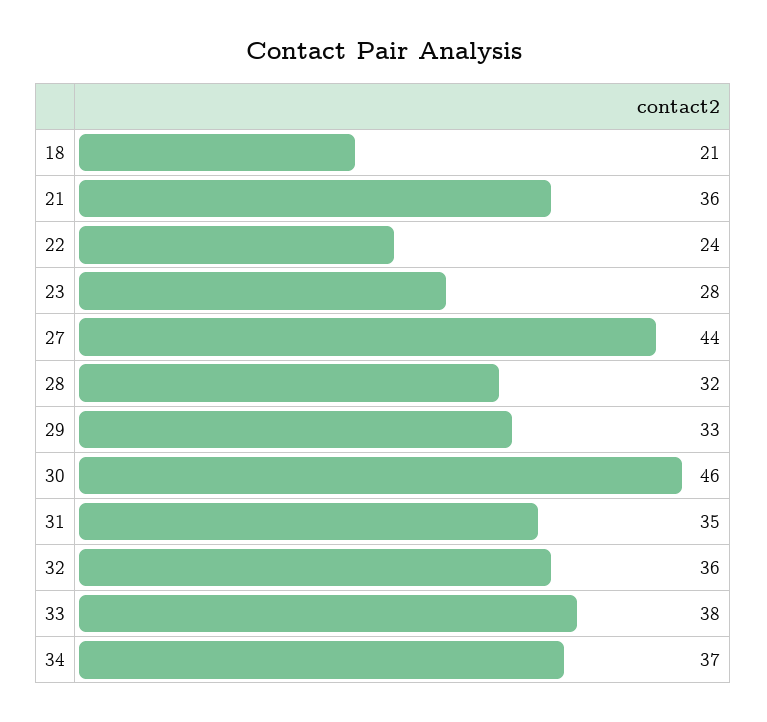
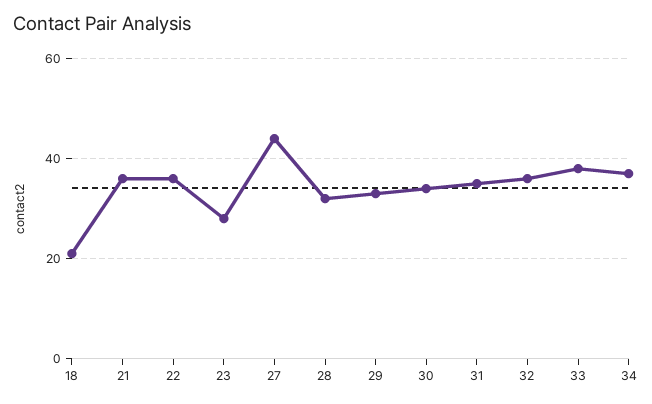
22: 24 -> 35
30: 46 -> 35

